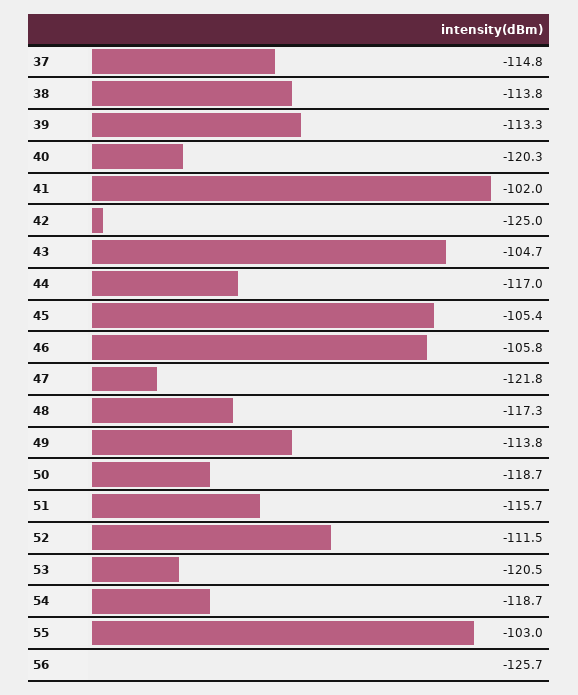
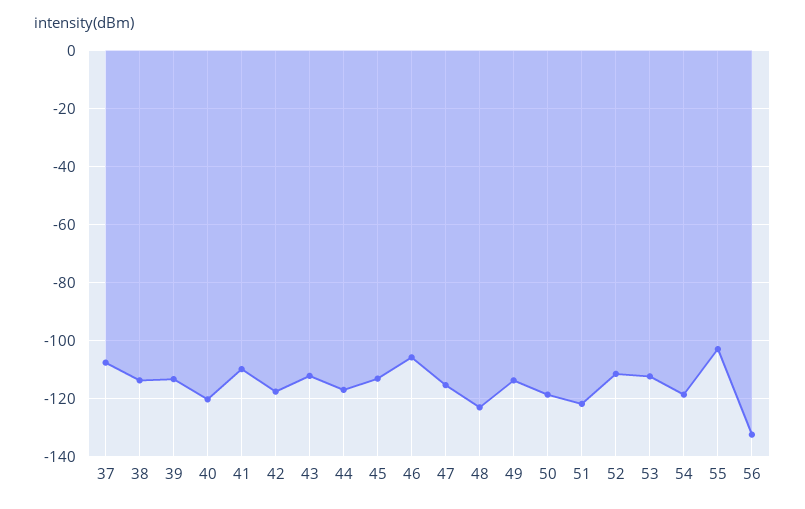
37: -114.8 -> -107.5
41: -102 -> -110
42: -125 -> -117.5
43: -104.7 -> -112.5
45: -105.4 -> -112.5
47: -121.8 -> -115
48: -117.3 -> -122.5
51: -115.7 -> -122.5
53: -120.5 -> -112.5
56: -125.7 -> -132.5

